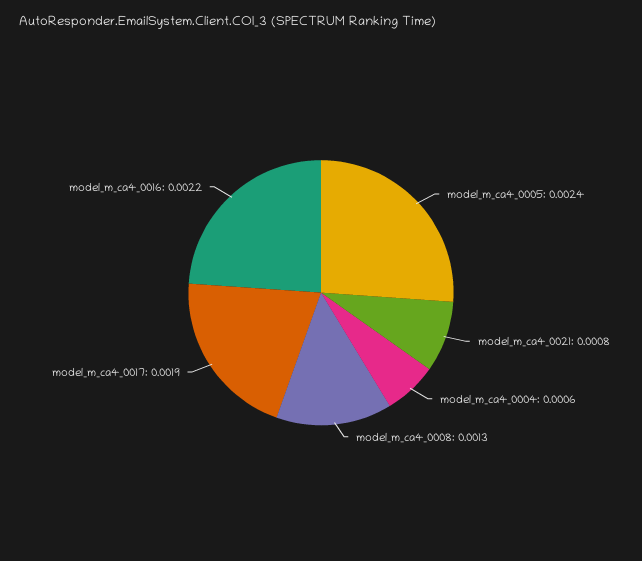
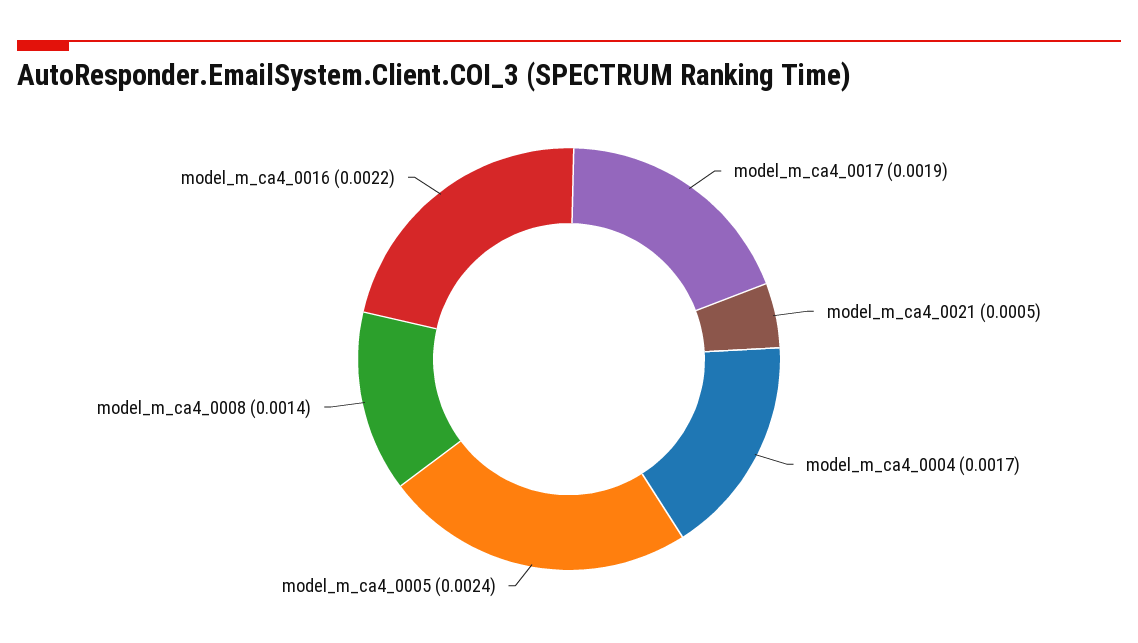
model_m_ca4_0021: 0.0008 -> 0.0005
model_m_ca4_0004: 0.0006 -> 0.0017
model_m_ca4_0008: 0.0013 -> 0.0014

